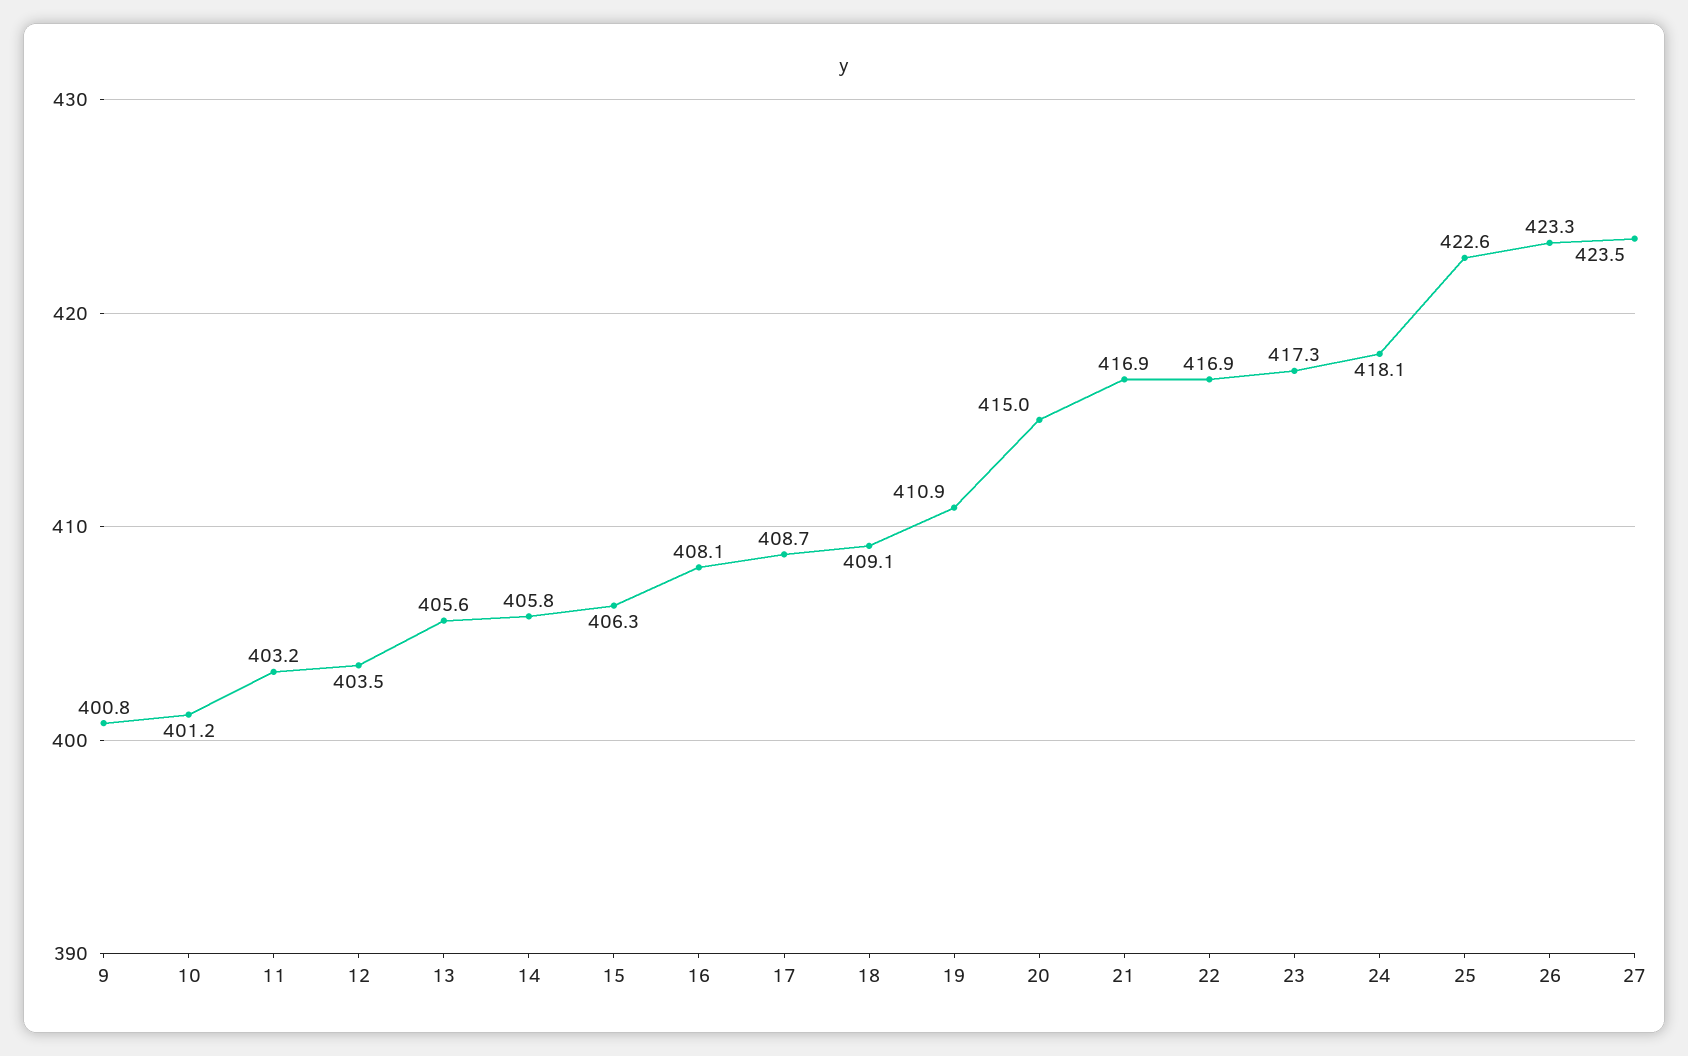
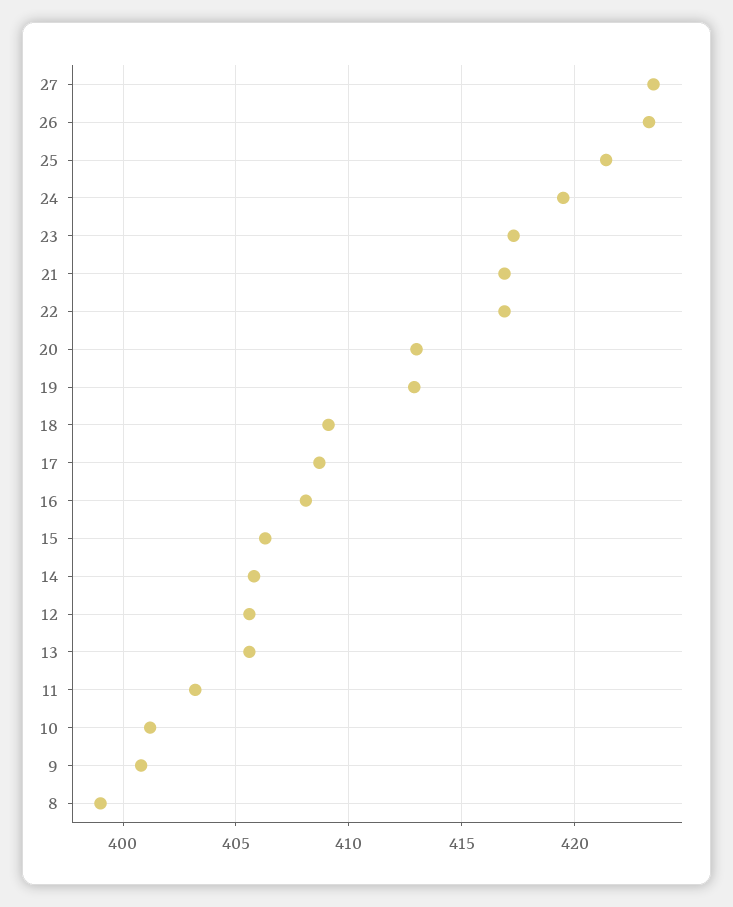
12: 403.5 -> 405.5
19: 410.9 -> 413
20: 415 -> 413
24: 418.1 -> 419.5
25: 422.6 -> 421.5
8: none -> 399

